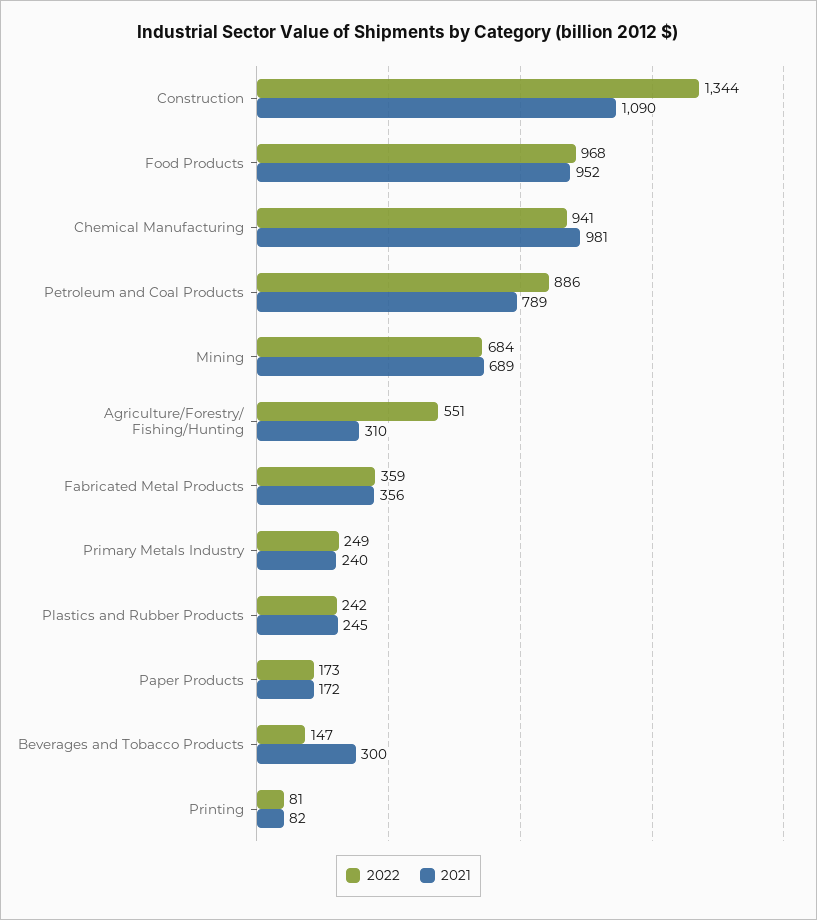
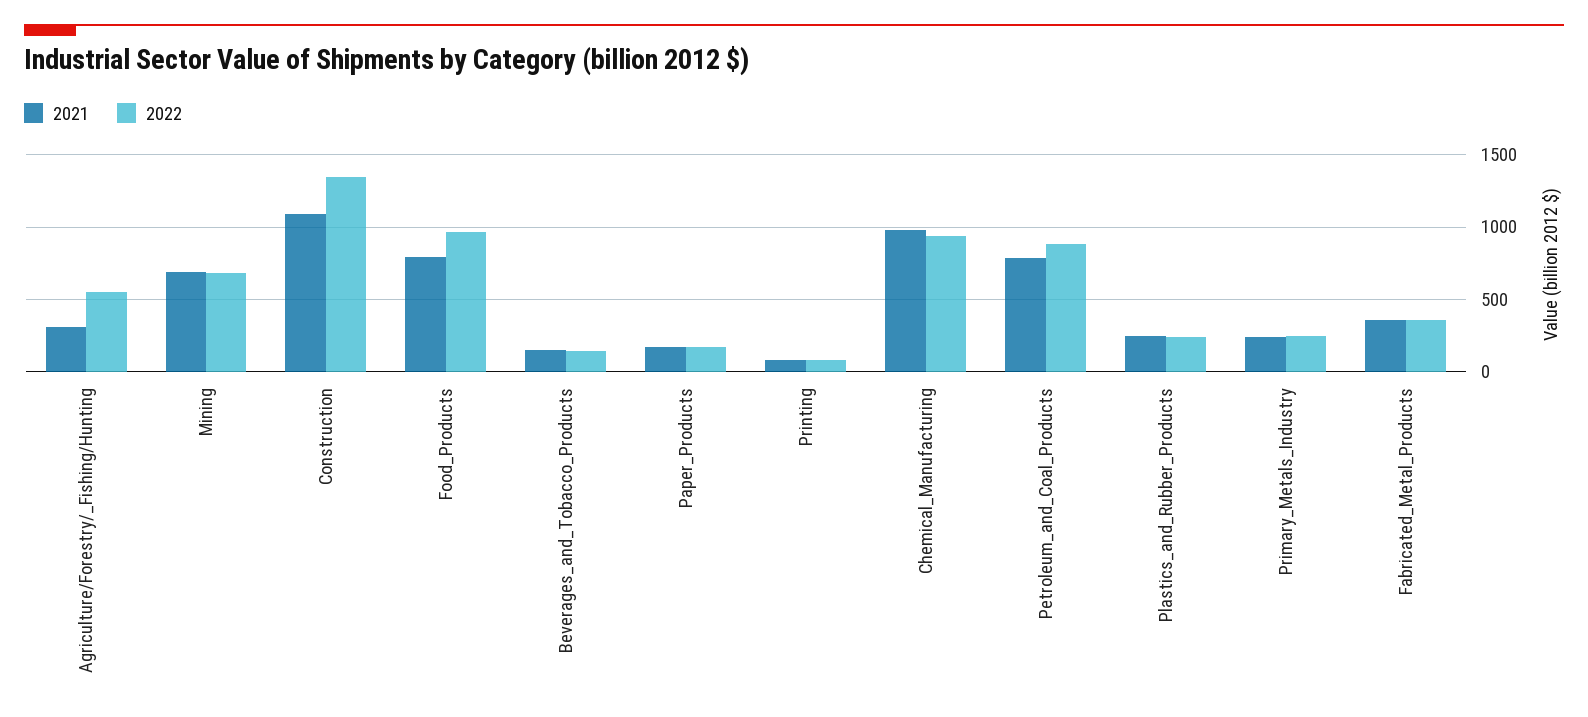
2021, Food Products: 952 -> 800
2021, Beverages and Tobacco Products: 300 -> 150

